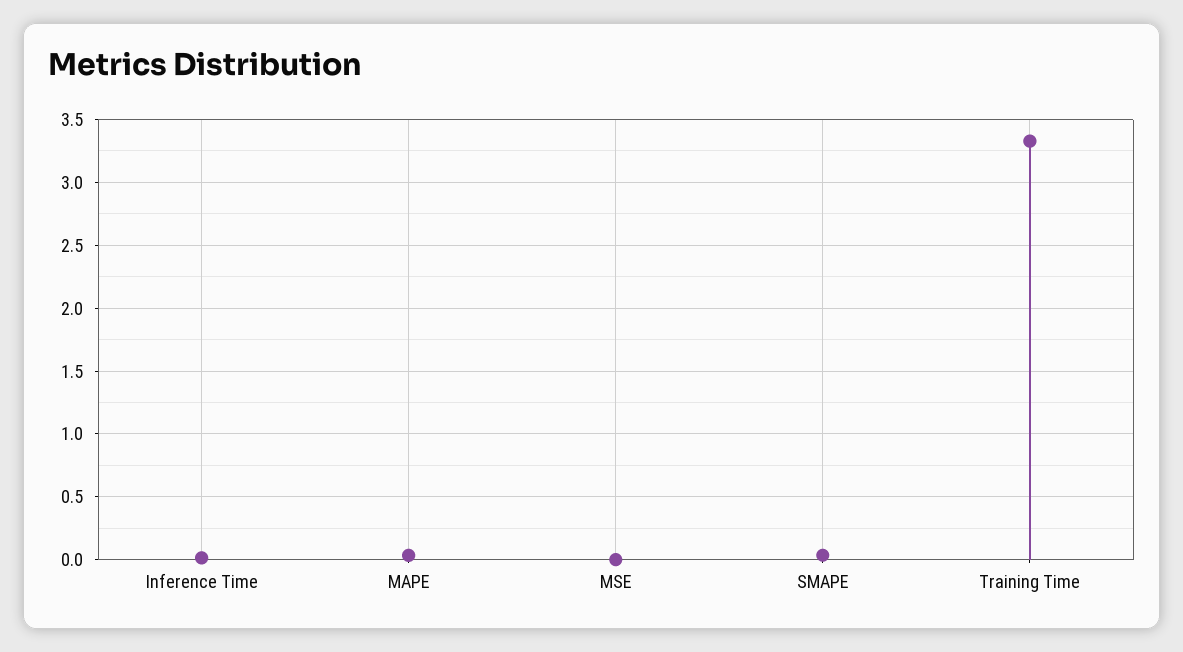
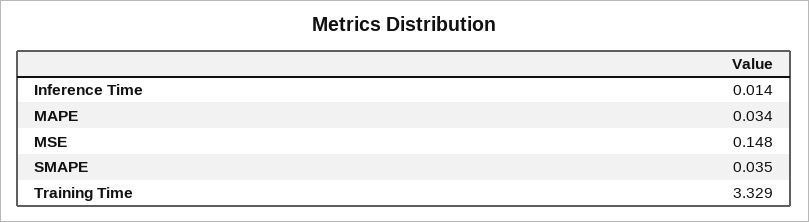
MSE: 0 -> 0.148

